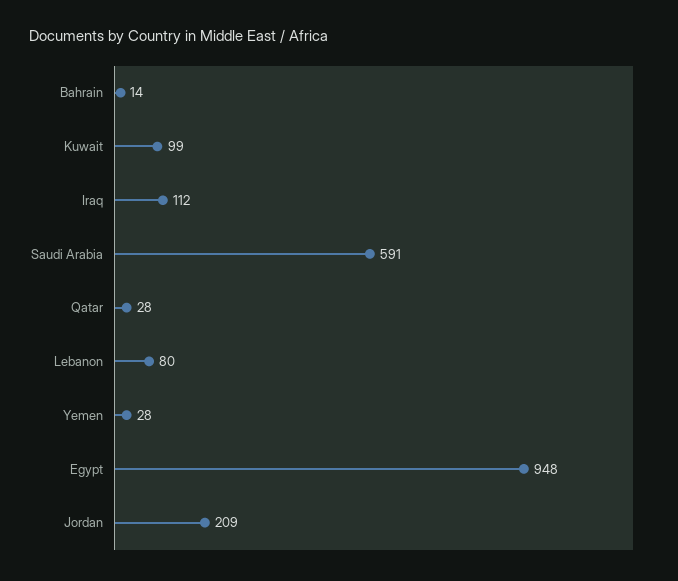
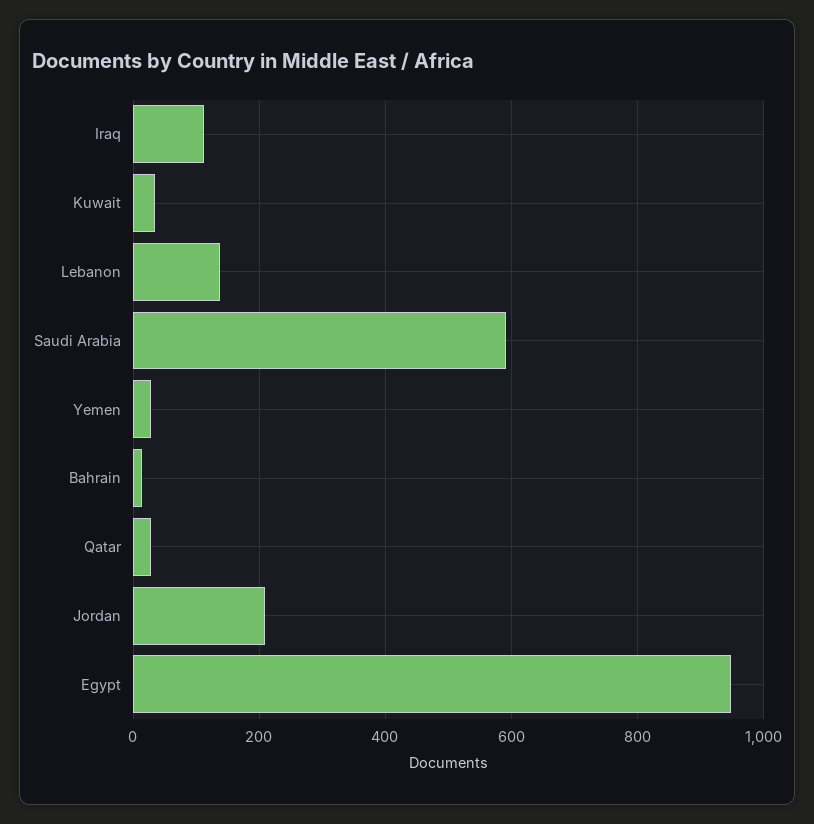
Kuwait: 99 -> 40
Lebanon: 80 -> 140

